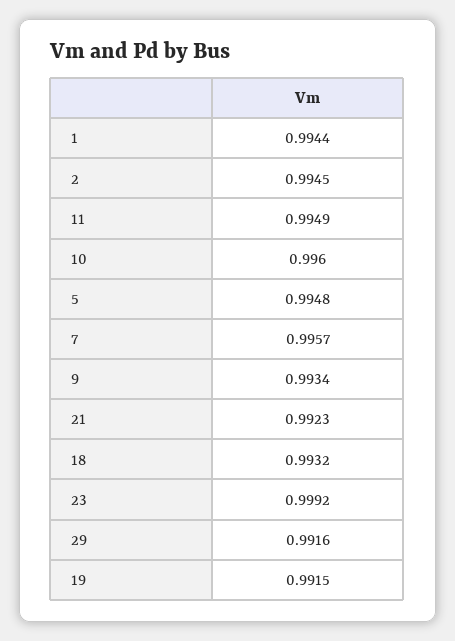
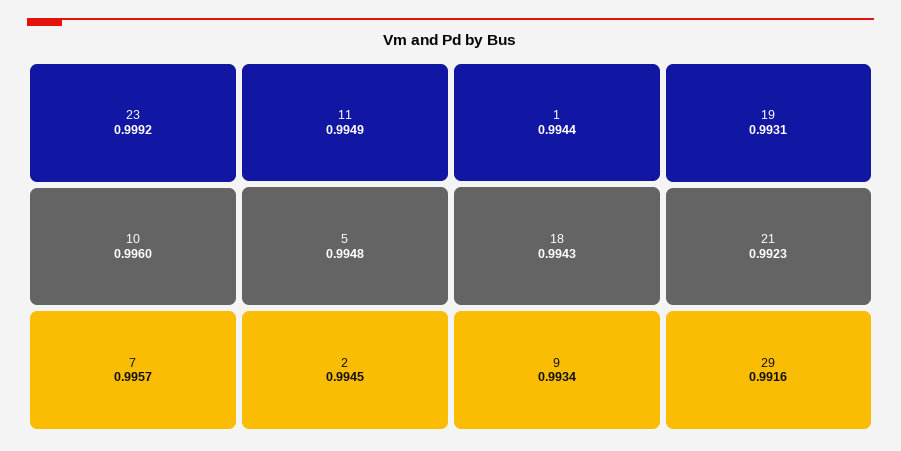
18: 0.9932 -> 0.9943
19: 0.9915 -> 0.9931

